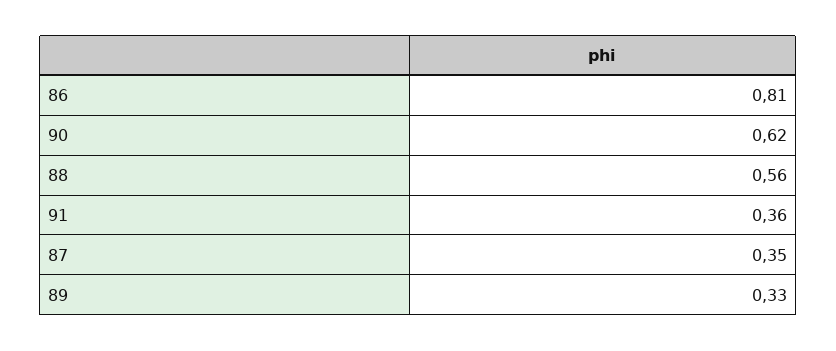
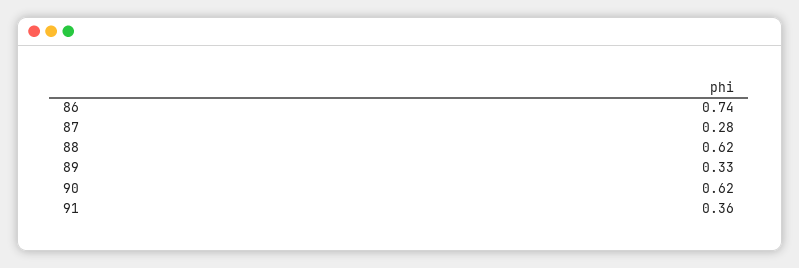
86: 0.81 -> 0.74
88: 0.56 -> 0.62
87: 0.35 -> 0.28

